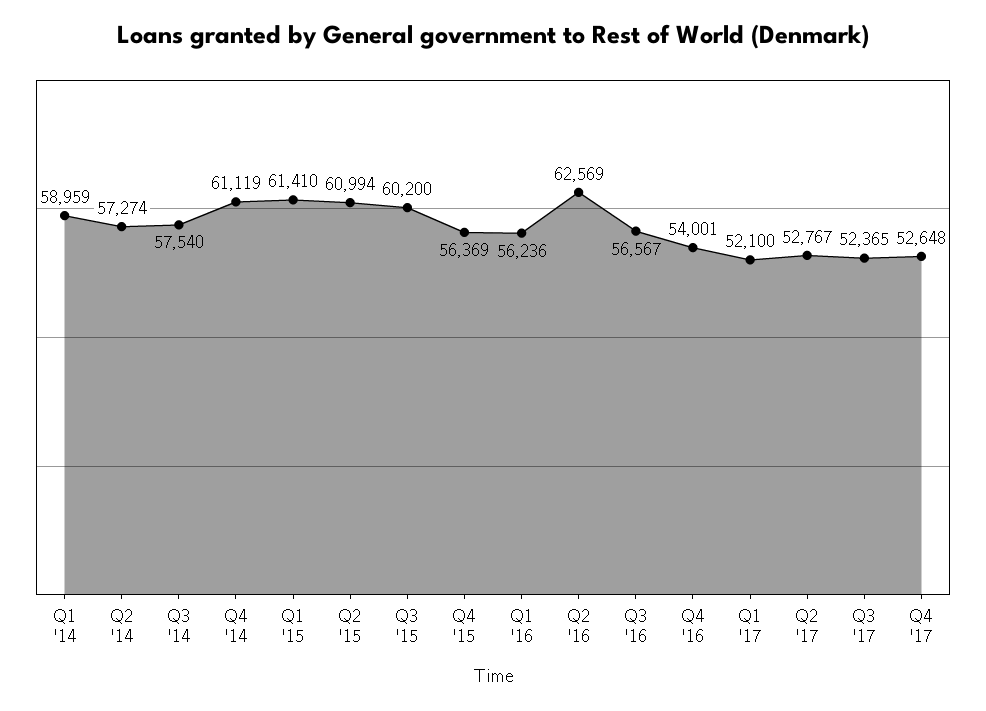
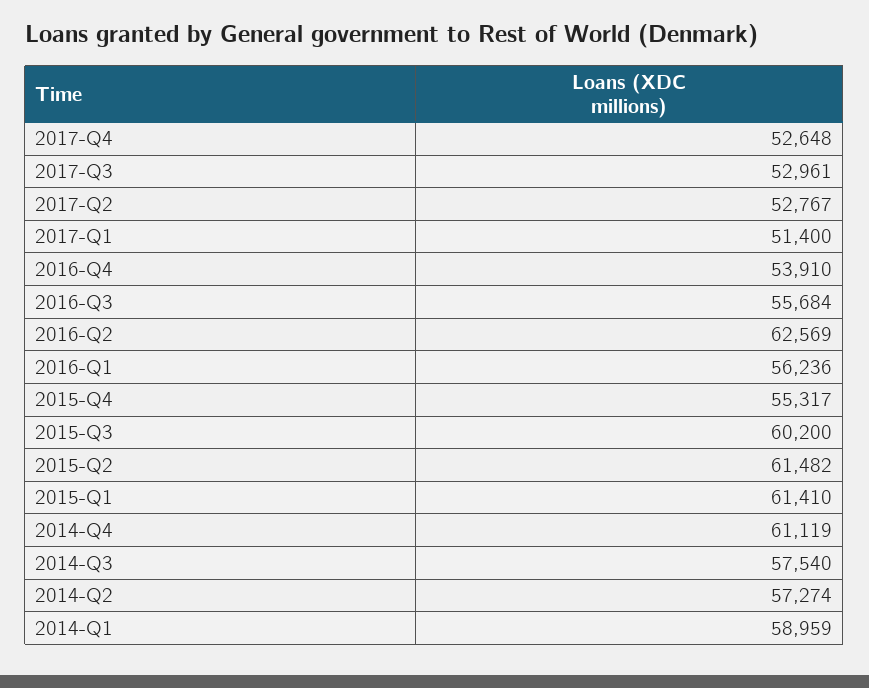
Q2 '15: 60994 -> 61482
Q4 '15: 56369 -> 55317
Q3 '16: 56567 -> 55684
Q4 '16: 54001 -> 53910
Q1 '17: 52100 -> 51400
Q3 '17: 52365 -> 52961

